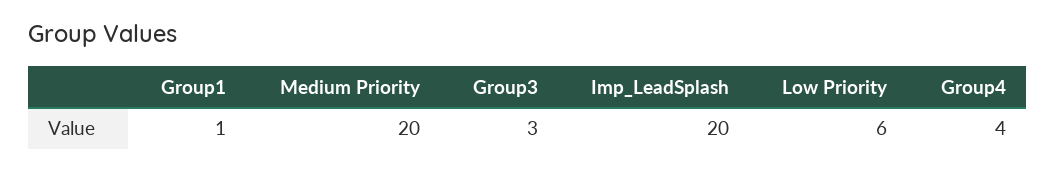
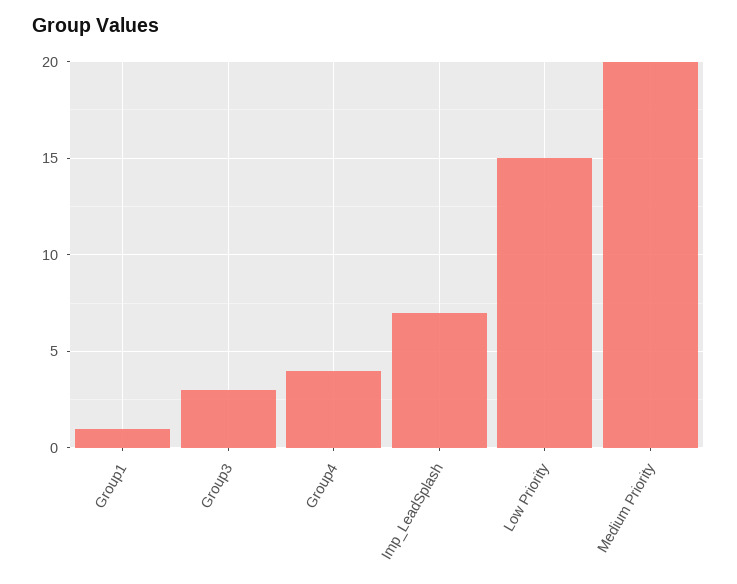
Imp_LeadSplash: 20 -> 7
Low Priority: 6 -> 15

